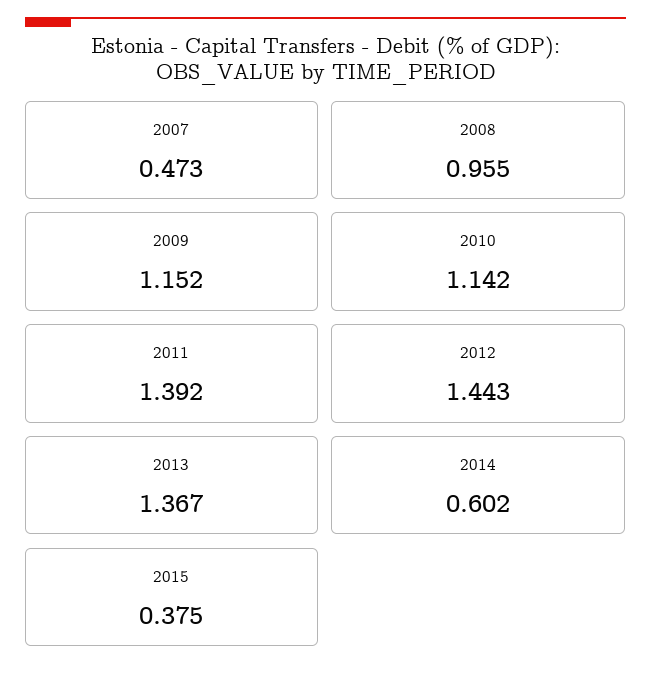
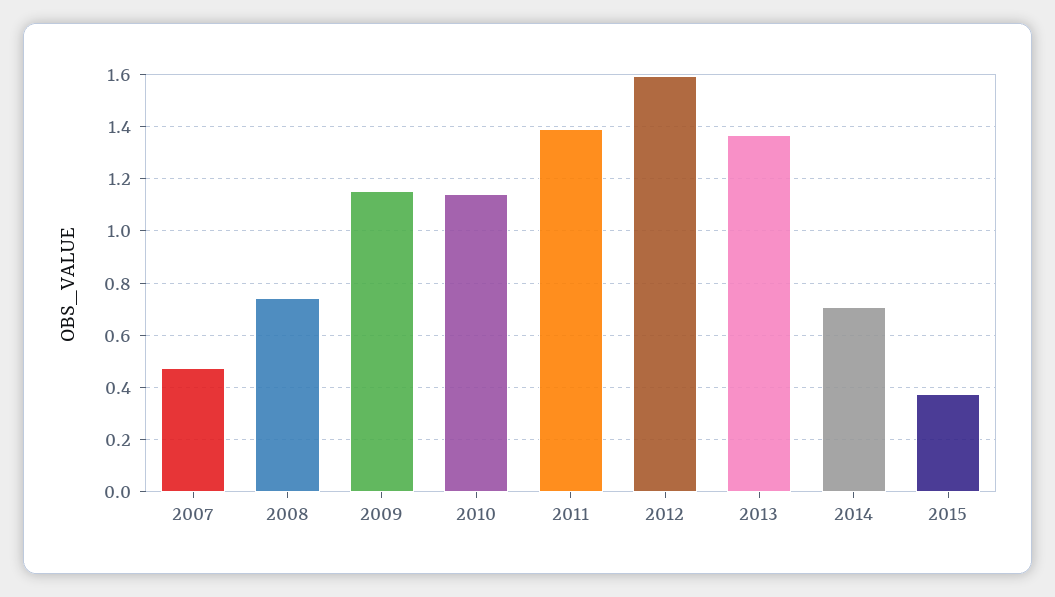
2008: 0.955 -> 0.75
2012: 1.443 -> 1.6
2014: 0.602 -> 0.7

